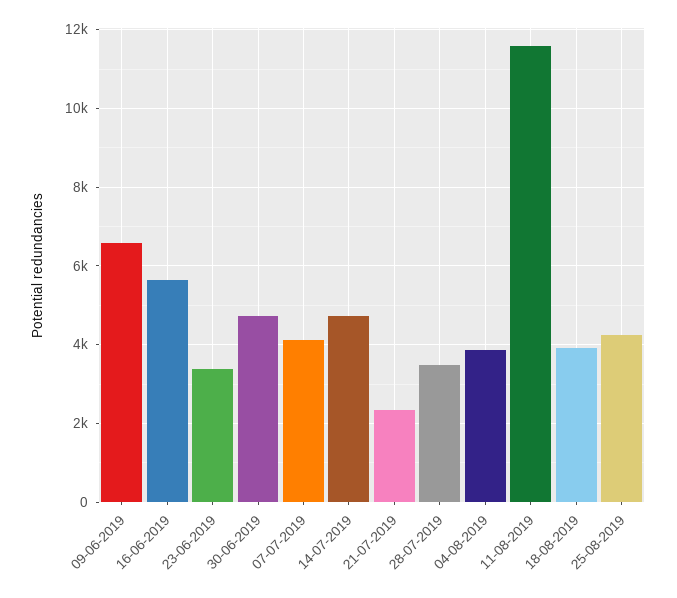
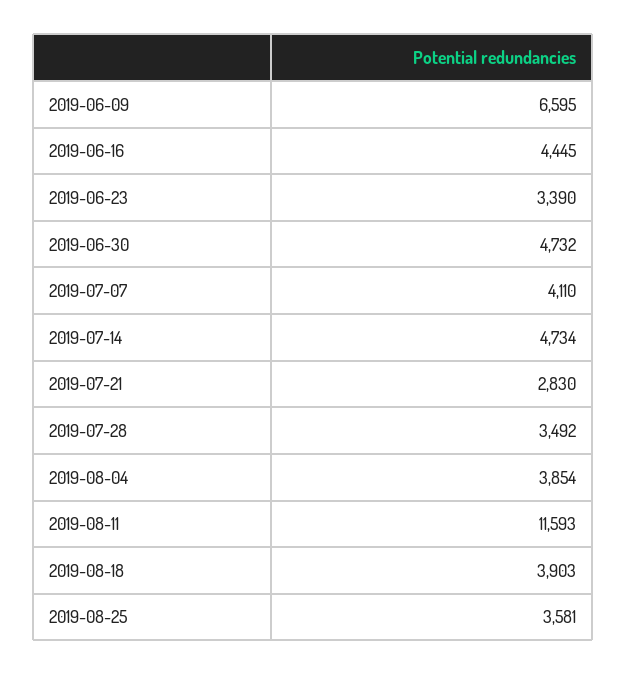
16-06-2019: 5600 -> 4445
21-07-2019: 2400 -> 2830
25-08-2019: 4200 -> 3581

